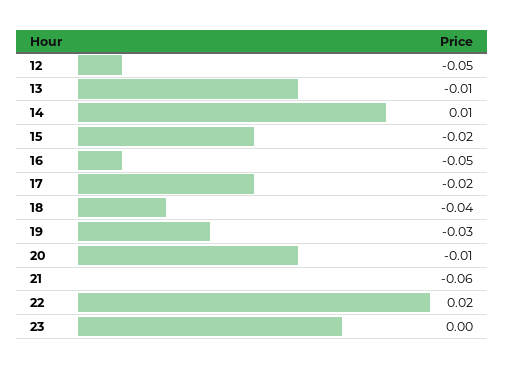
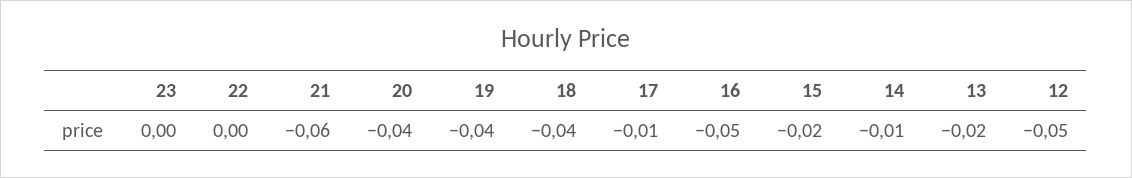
13: -0.01 -> -0.02
14: 0.01 -> -0.01
17: -0.02 -> -0.01
19: -0.03 -> -0.04
20: -0.01 -> -0.04
22: 0.02 -> 0

